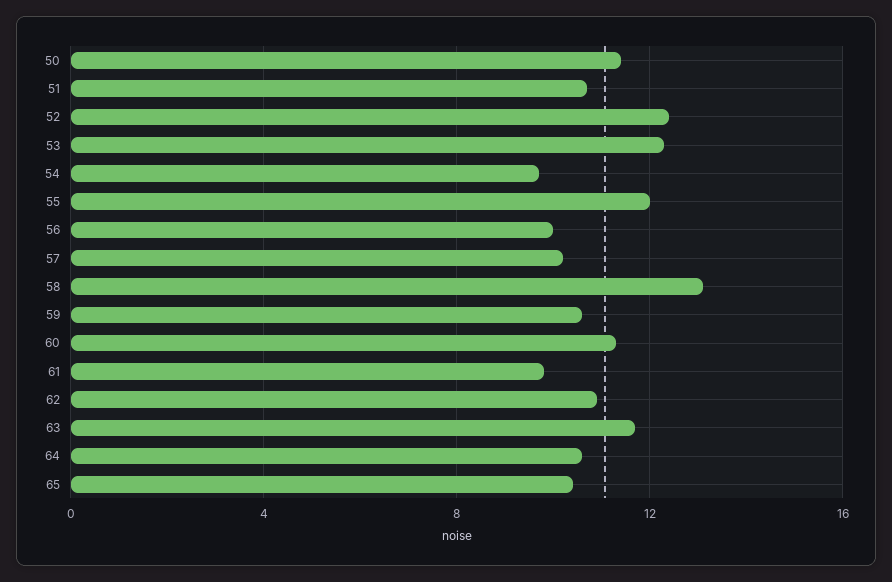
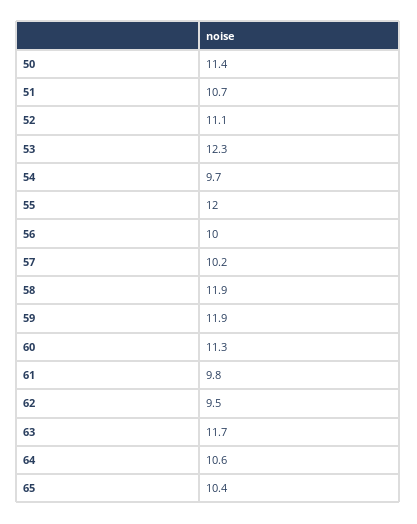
52: 12.5 -> 11.1
58: 13 -> 11.9
59: 10.5 -> 11.9
62: 11 -> 9.5

